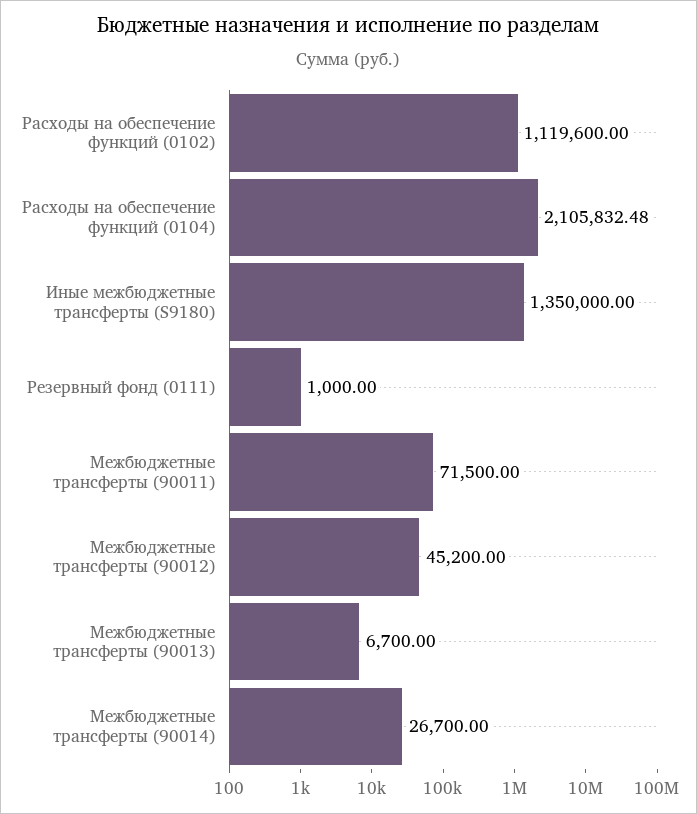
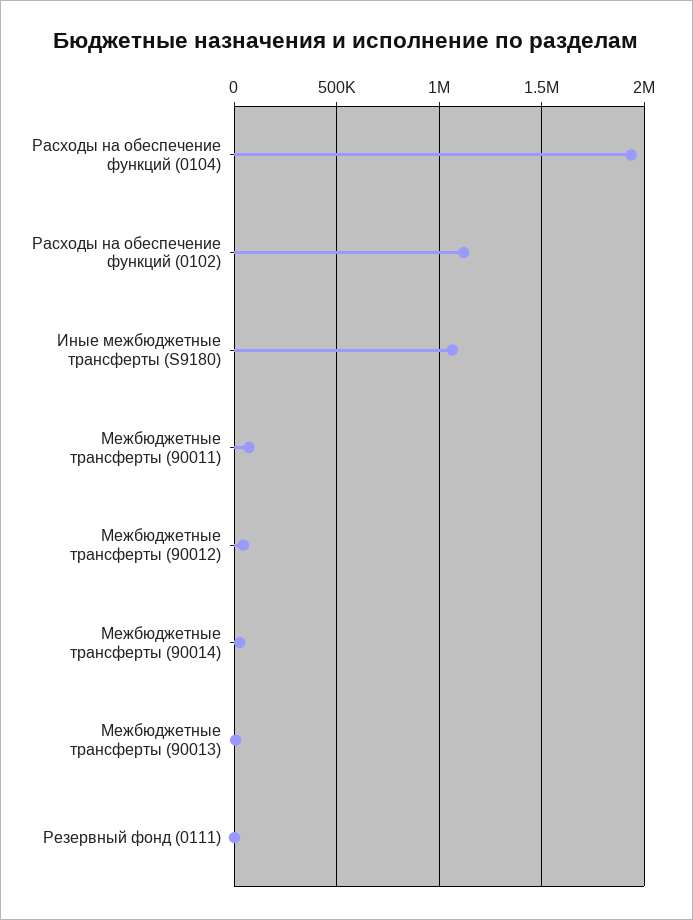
Расходы на обеспечение функций (0104): 2105832.48 -> 1950000
Иные межбюджетные трансферты (S9180): 1350000 -> 1050000

